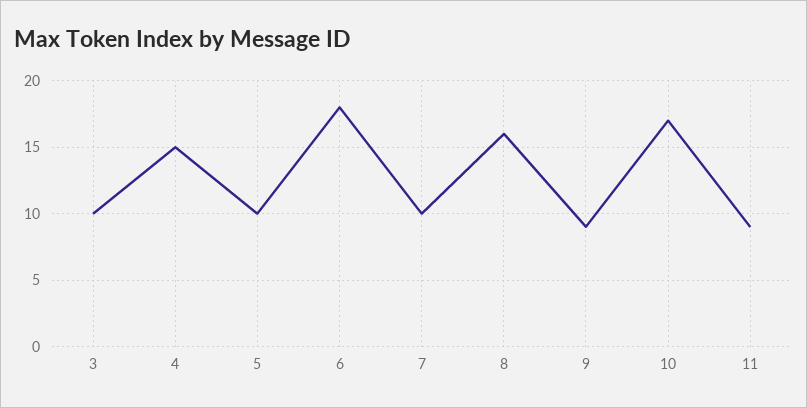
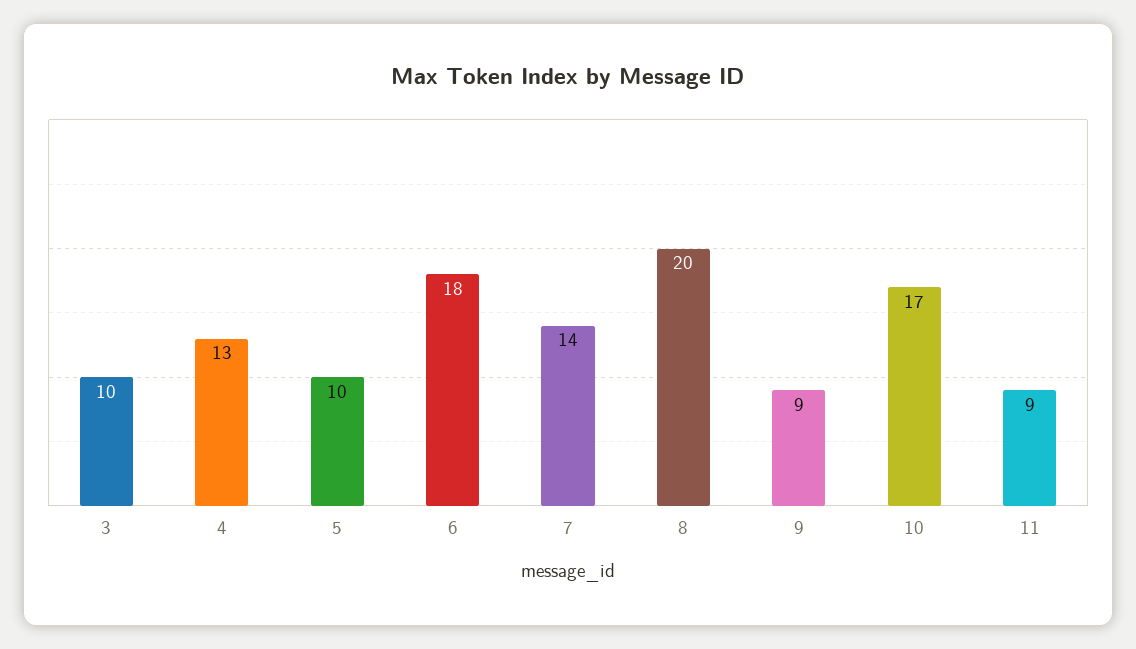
4: 15 -> 13
7: 10 -> 14
8: 16 -> 20

